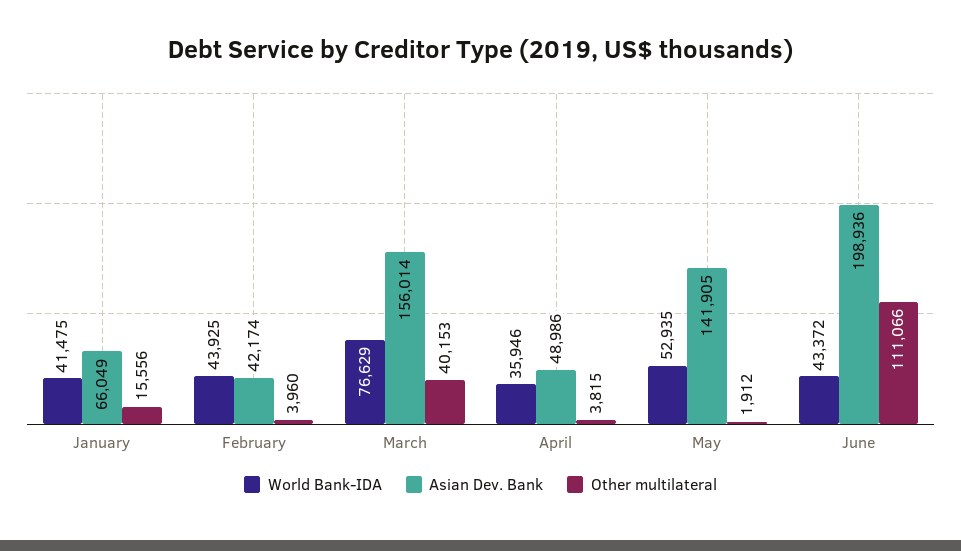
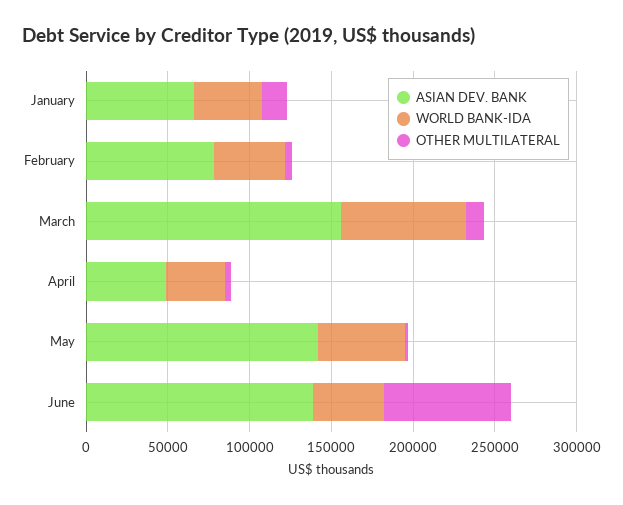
Asian Dev. Bank, February: 42174 -> 80000
Other multilateral, March: 40153 -> 10000
Asian Dev. Bank, June: 198936 -> 140000
Other multilateral, June: 111066 -> 80000

